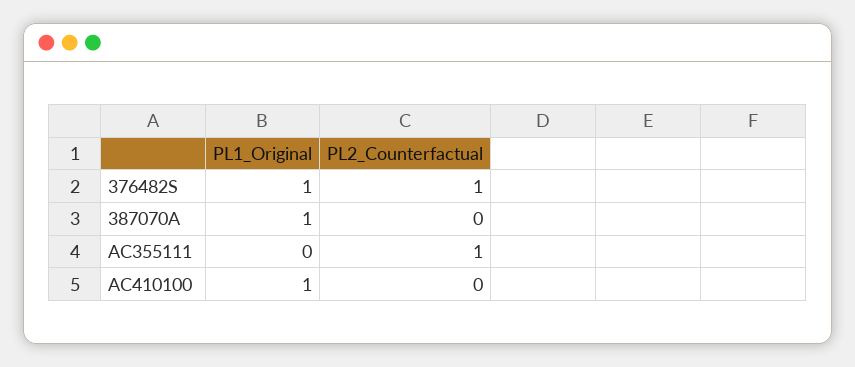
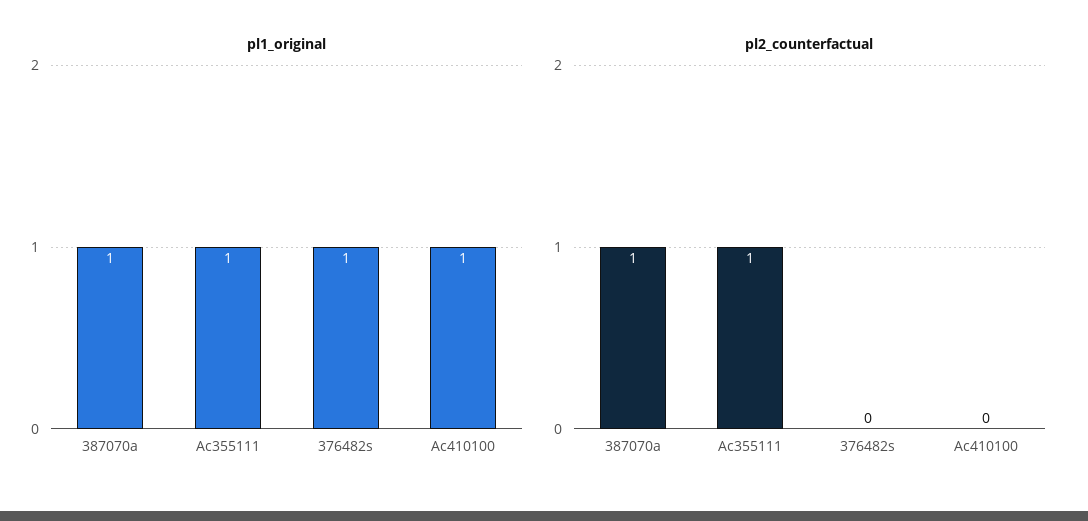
PL2_Counterfactual, 376482S: 1 -> 0
PL2_Counterfactual, 387070A: 0 -> 1
PL1_Original, AC355111: 0 -> 1

